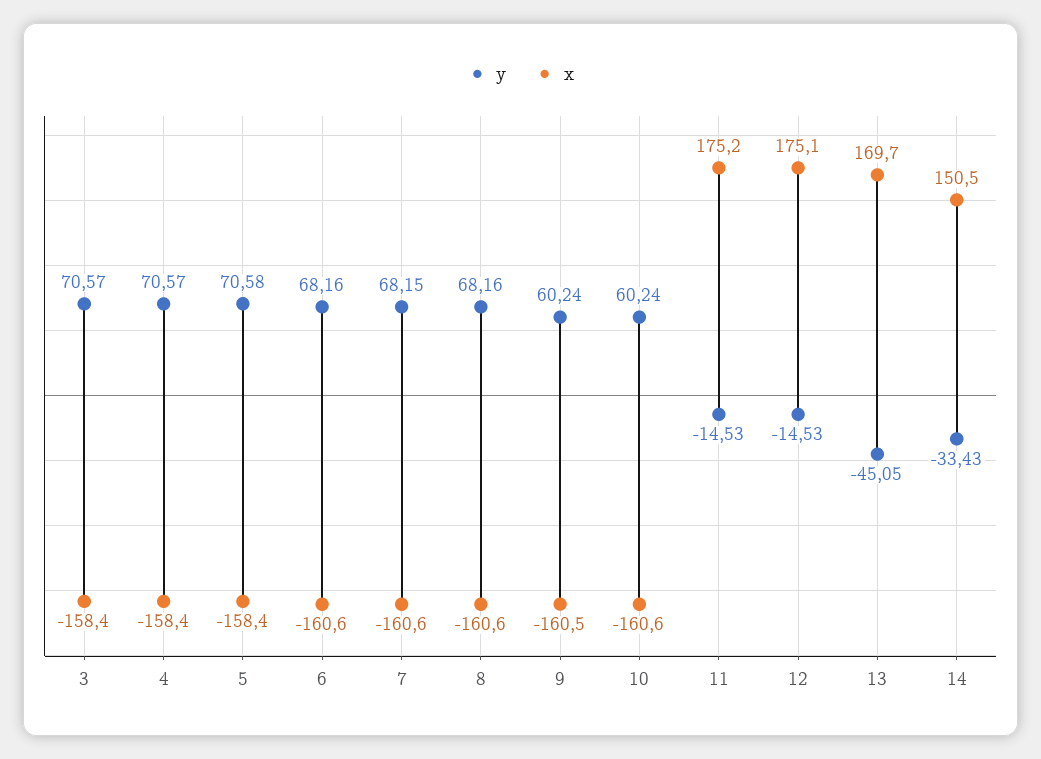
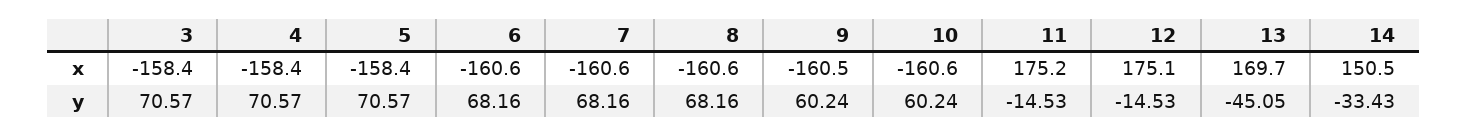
y, 5: 70.58 -> 70.57
y, 7: 68.15 -> 68.16

